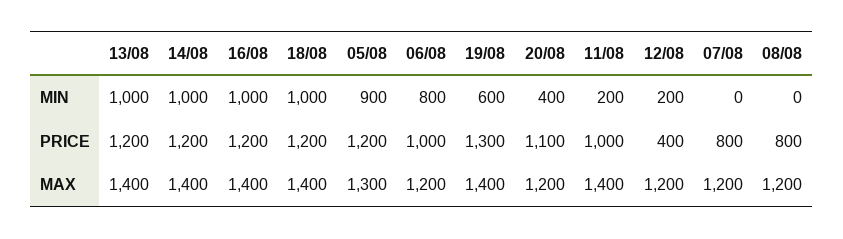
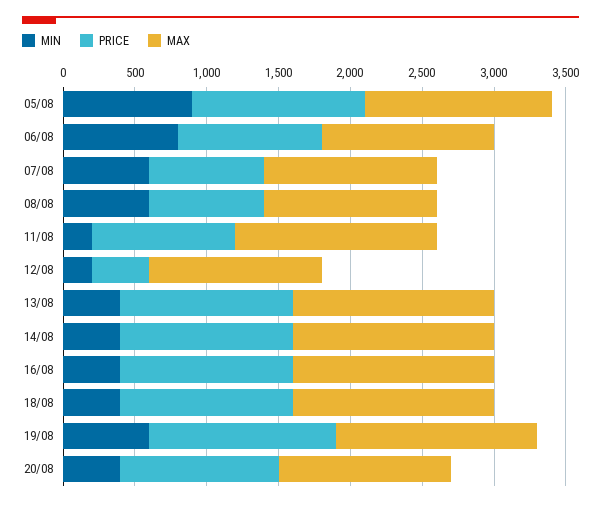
MIN, 13/08: 1000 -> 400
MIN, 14/08: 1000 -> 400
MIN, 16/08: 1000 -> 400
MIN, 18/08: 1000 -> 400
MIN, 07/08: 0 -> 600
MIN, 08/08: 0 -> 600

